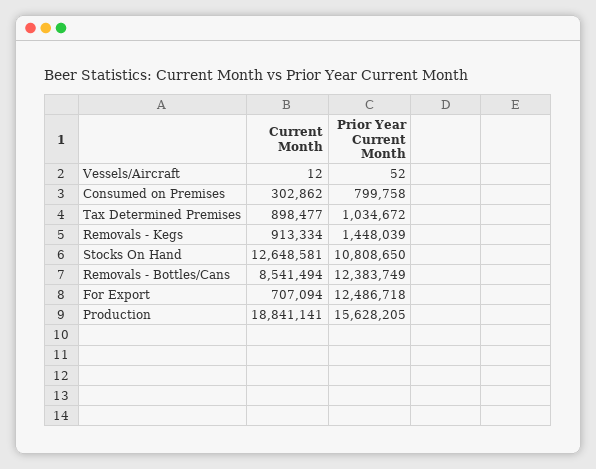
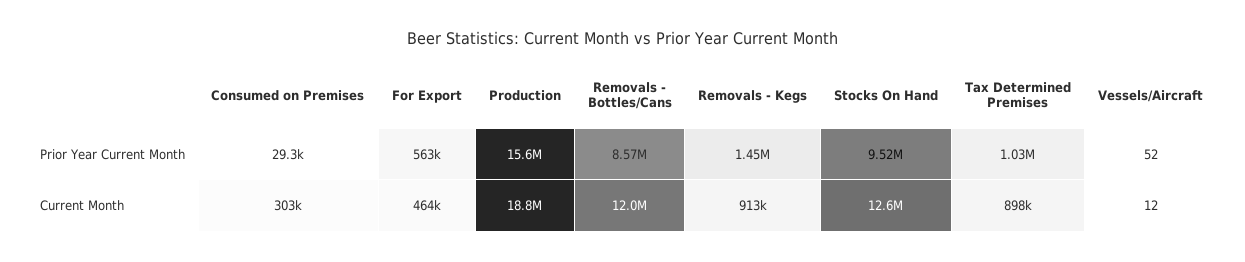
Prior Year Current Month, Consumed on Premises: 799758 -> 29300
Prior Year Current Month, Stocks On Hand: 10808650 -> 9520000
Current Month, Removals - Bottles/Cans: 8541494 -> 12000000
Prior Year Current Month, Removals - Bottles/Cans: 12383749 -> 8570000
Current Month, For Export: 707094 -> 464000
Prior Year Current Month, For Export: 12486718 -> 563000

